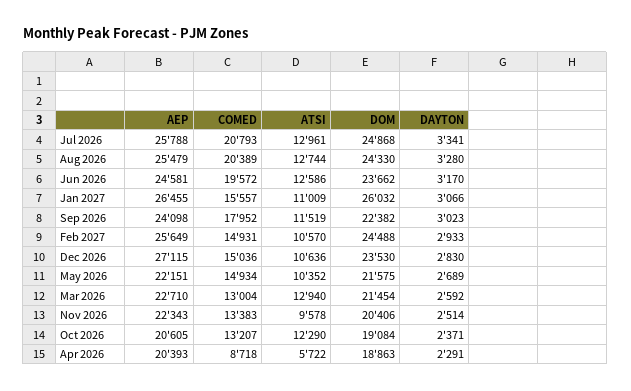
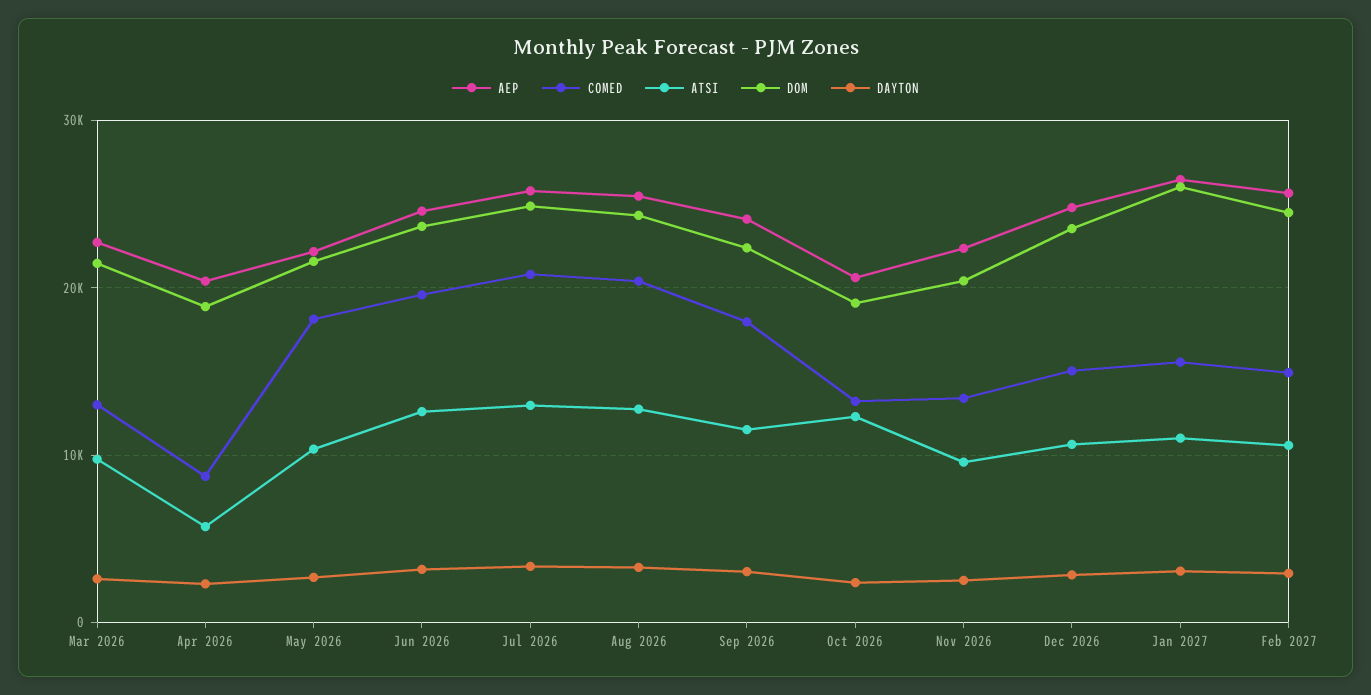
AEP, Dec 2026: 27115 -> 25000
COMED, May 2026: 14934 -> 18000
ATSI, Mar 2026: 12940 -> 10000

